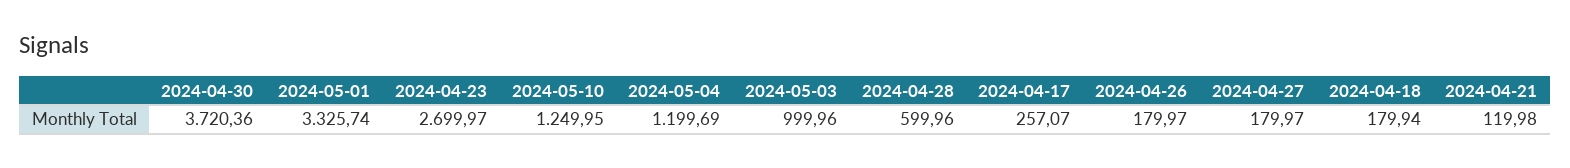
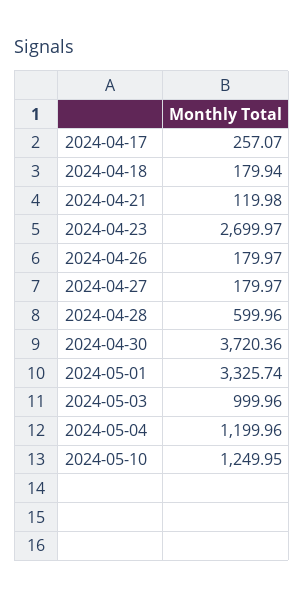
2024-05-04: 1199.69 -> 1199.96

